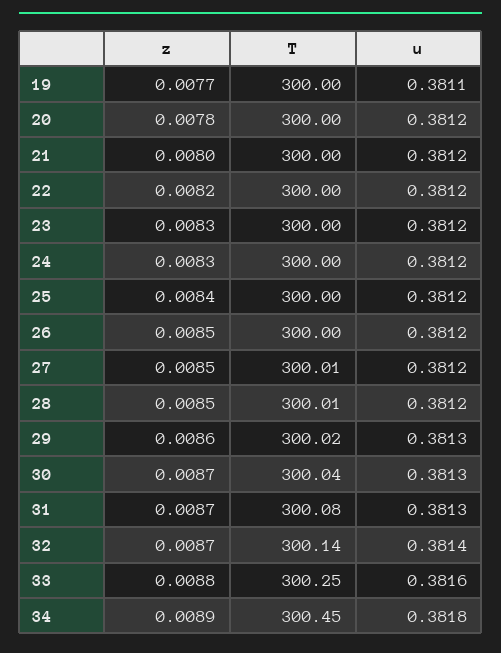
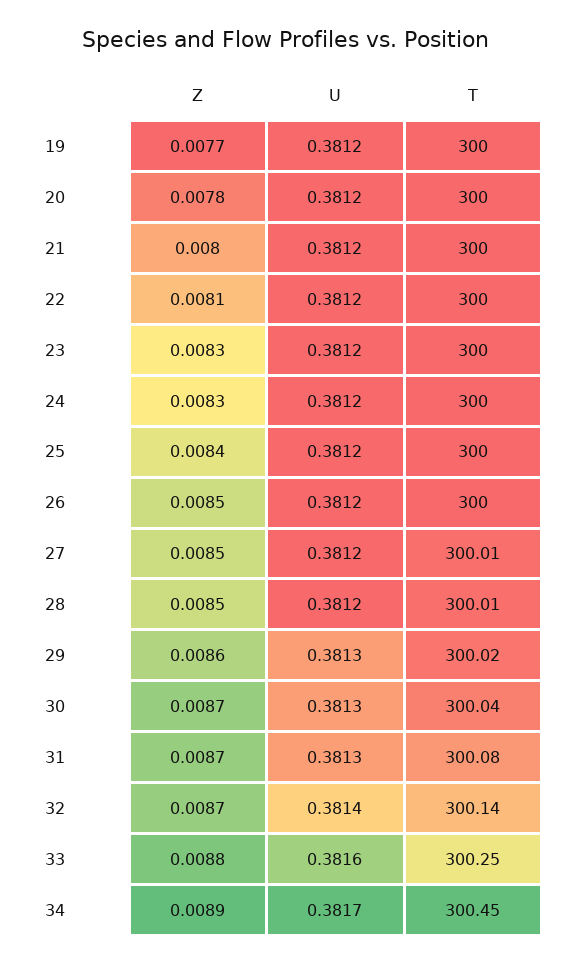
u, 19: 0.3811 -> 0.3812
z, 22: 0.0082 -> 0.0081
u, 34: 0.3818 -> 0.3817

